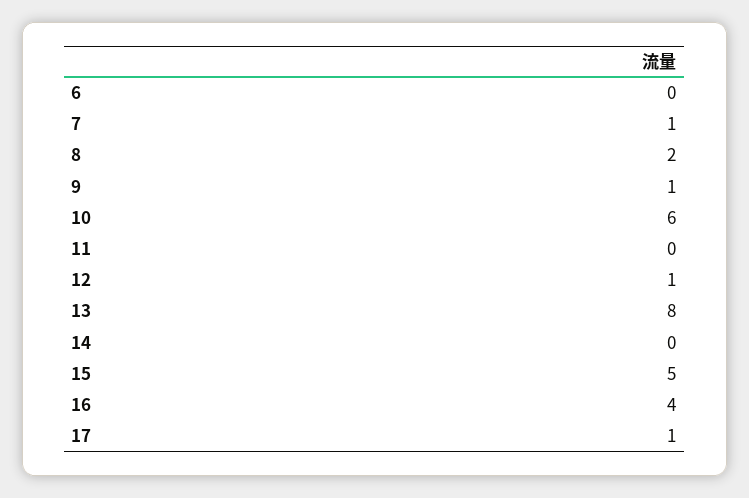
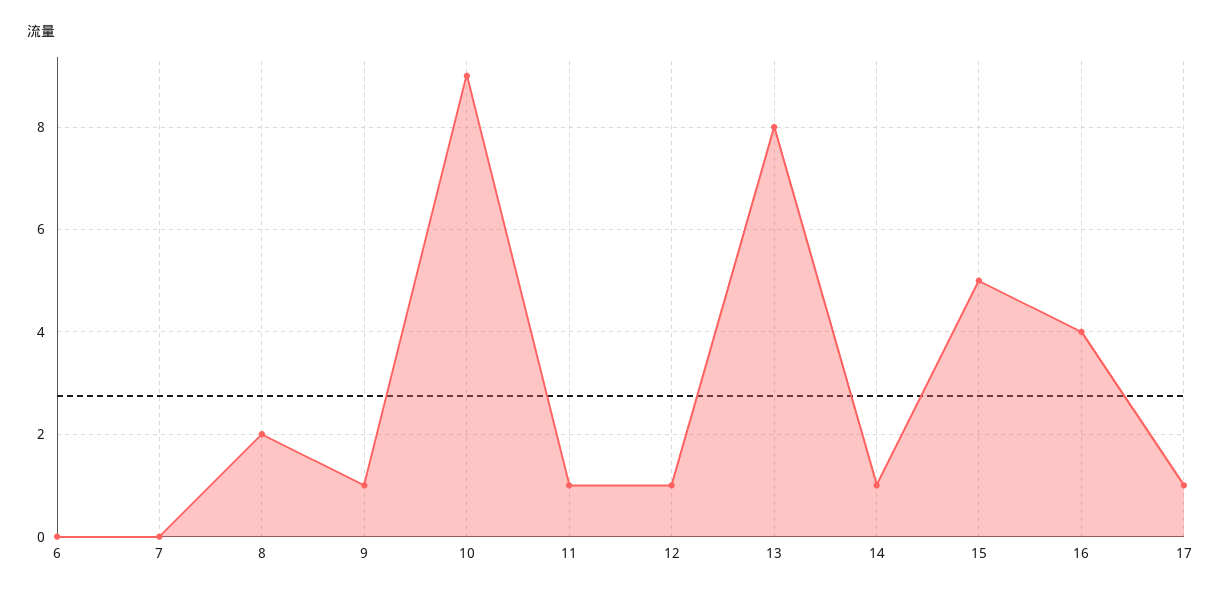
7: 1 -> 0
10: 6 -> 9
11: 0 -> 1
14: 0 -> 1

